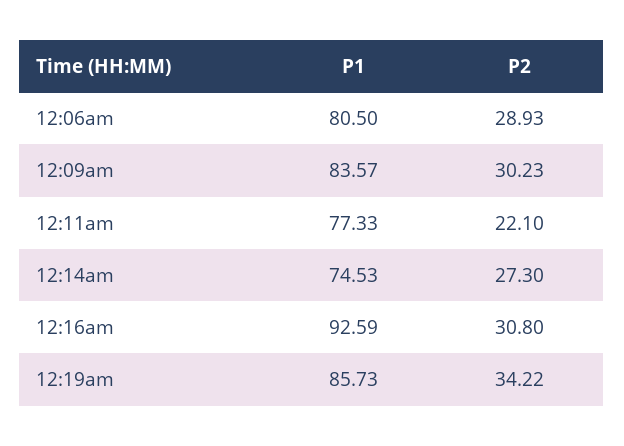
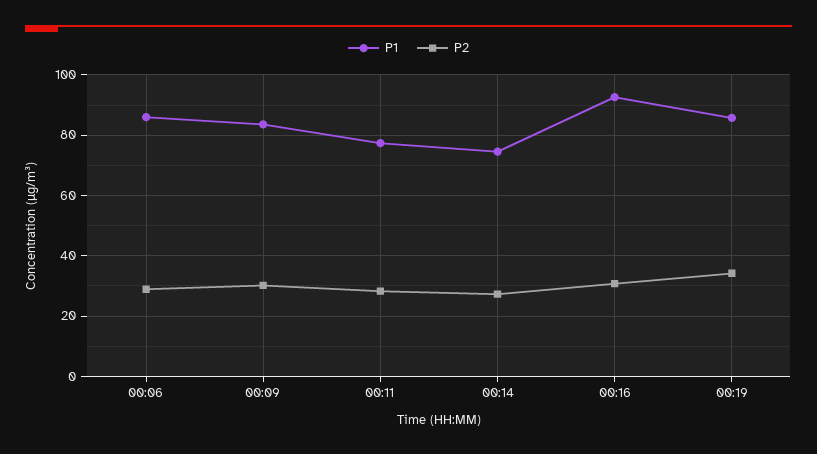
P1, 12:06am: 80.5 -> 86
P2, 12:11am: 22.1 -> 28

